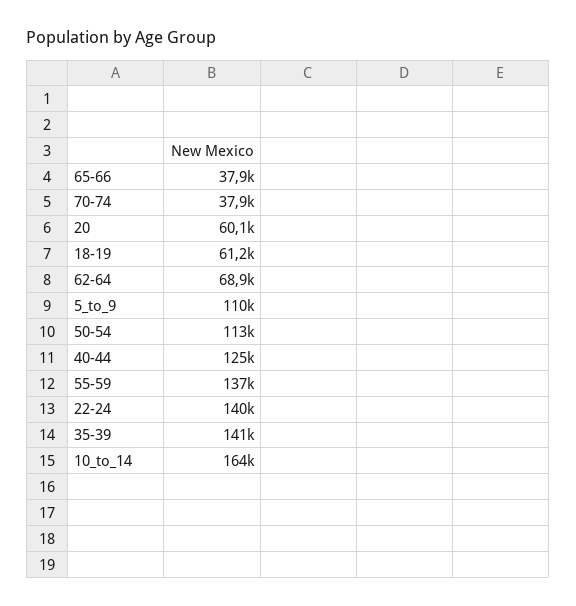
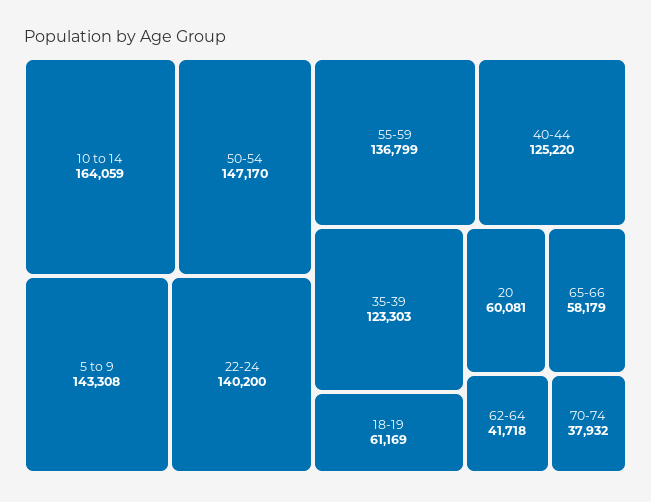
65-66: 37900 -> 58179
62-64: 68900 -> 41718
5_to_9: 110000 -> 143308
50-54: 113000 -> 147170
35-39: 141000 -> 123303

